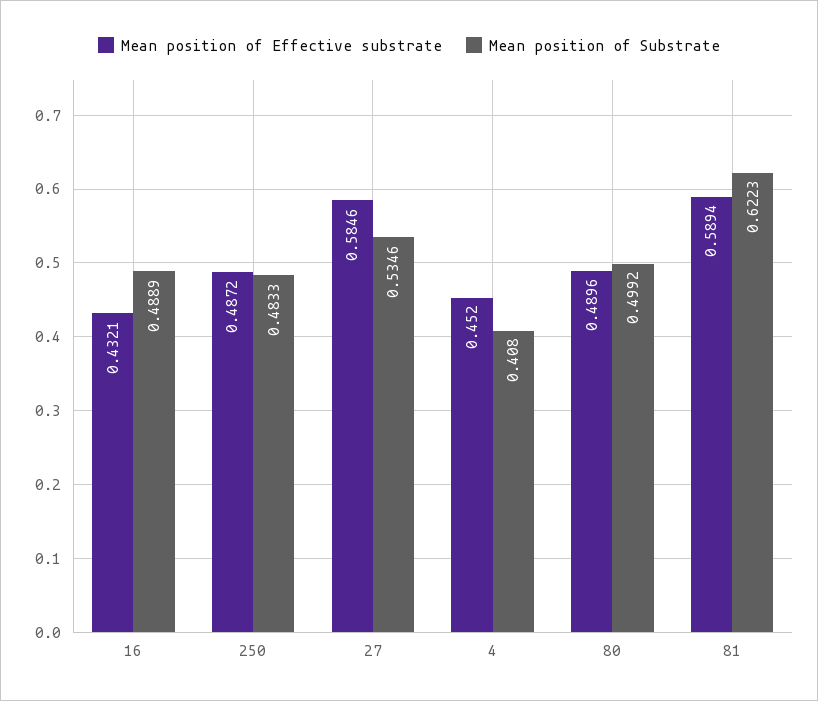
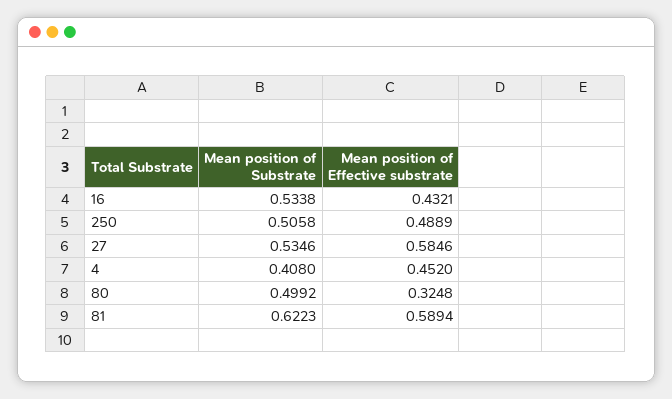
Mean position of Substrate, 16: 0.4889 -> 0.5338
Mean position of Effective substrate, 250: 0.4872 -> 0.4889
Mean position of Substrate, 250: 0.4833 -> 0.5058
Mean position of Effective substrate, 80: 0.4896 -> 0.3248

